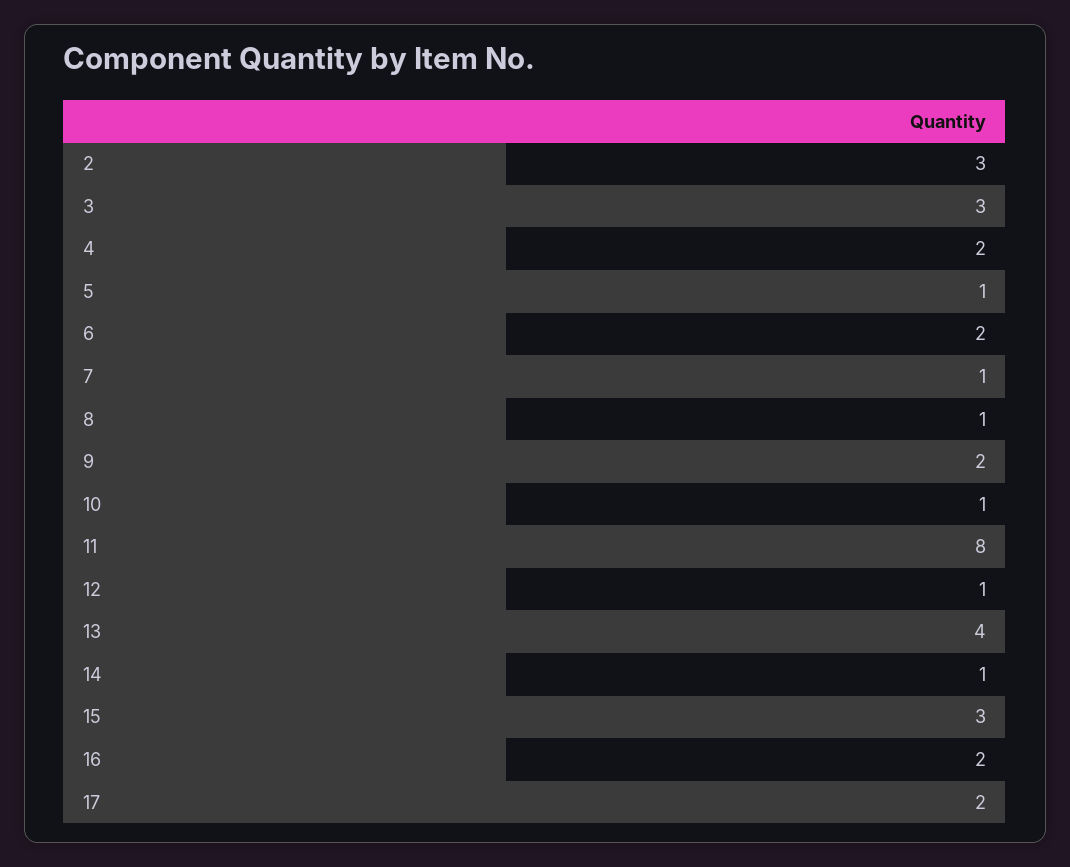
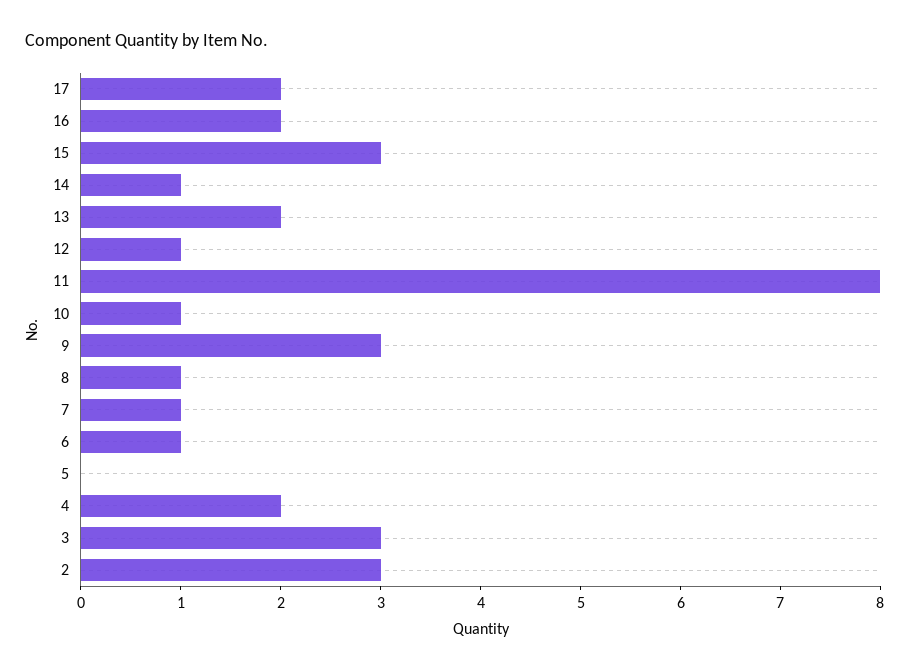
5: 1 -> 0
6: 2 -> 1
9: 2 -> 3
13: 4 -> 2

